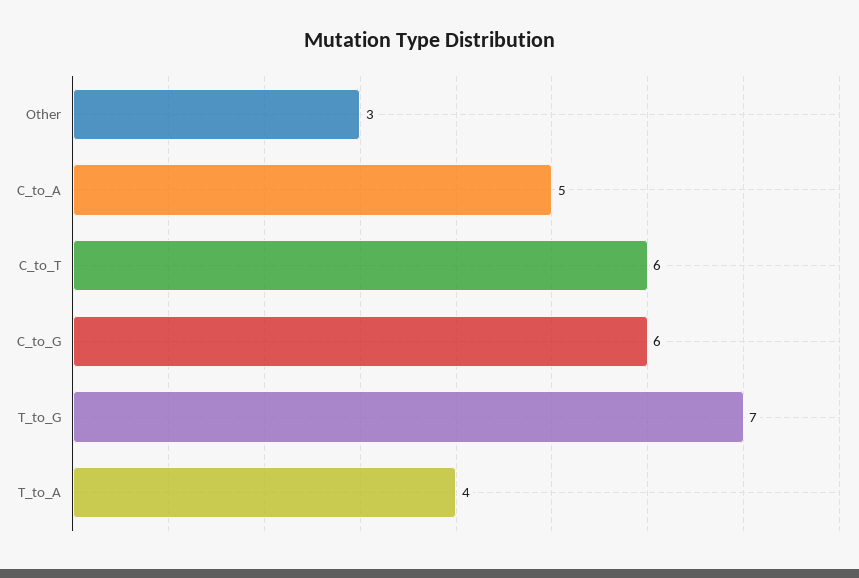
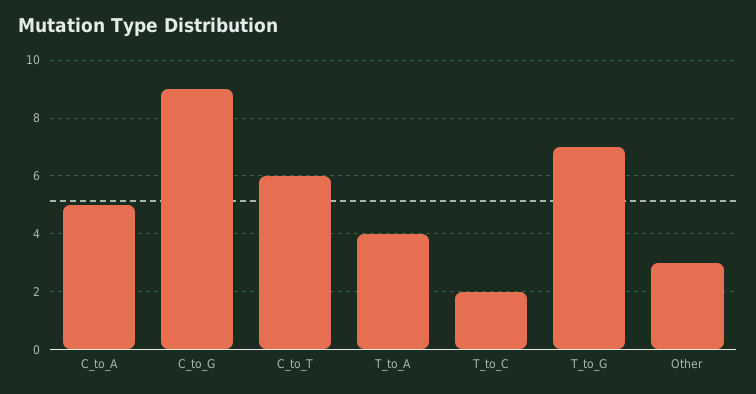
C_to_G: 6 -> 9
T_to_C: none -> 2

